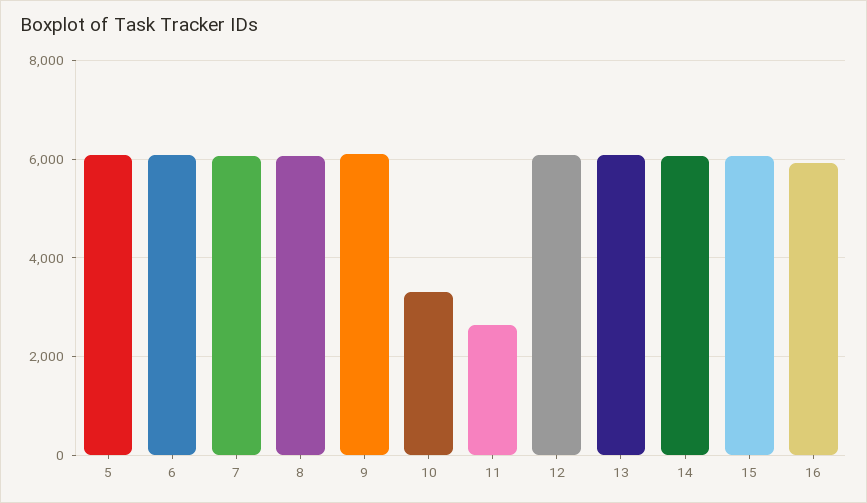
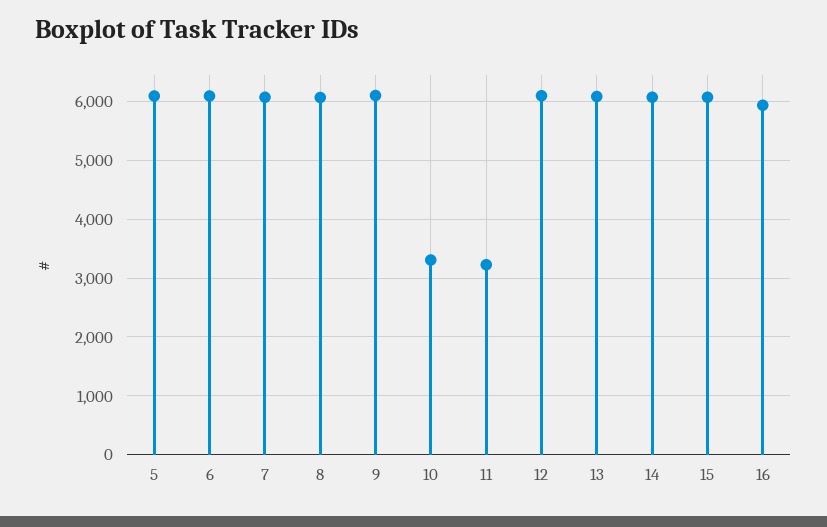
11: 2600 -> 3200

